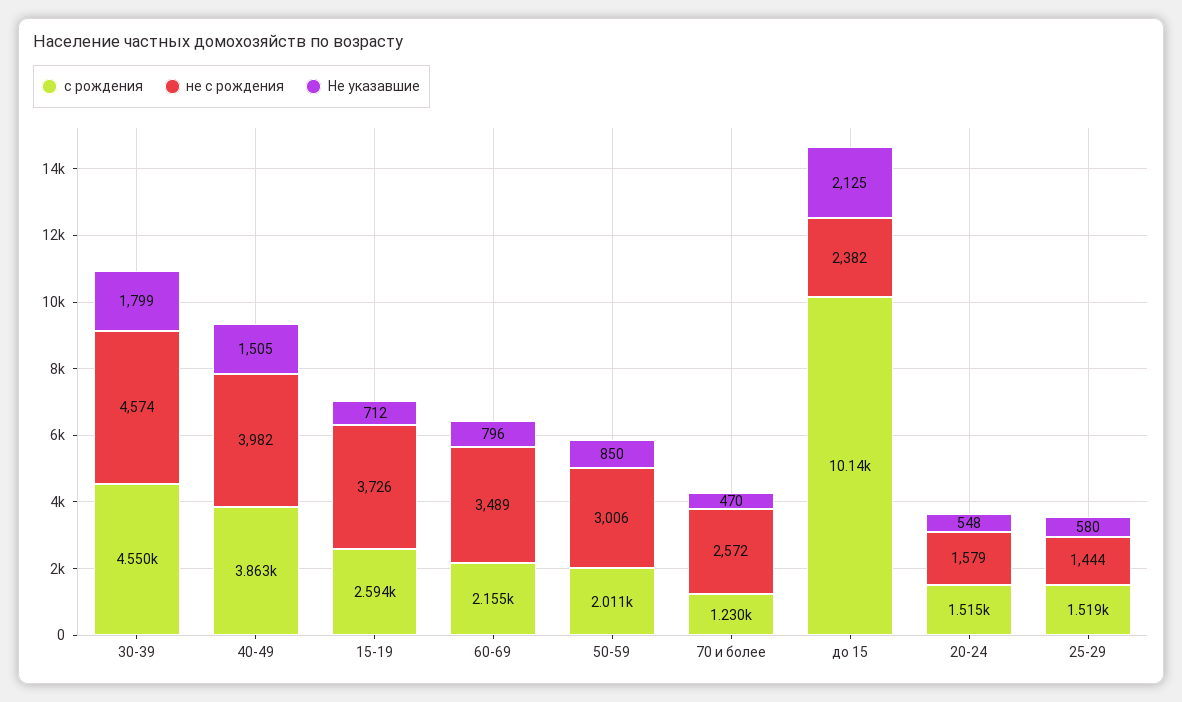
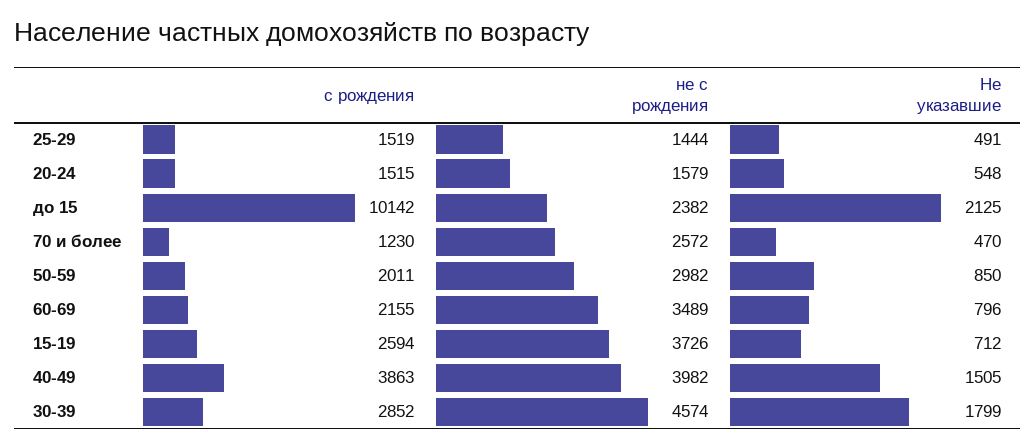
с рождения, 30-39: 4550 -> 2852
не с рождения, 50-59: 3006 -> 2982
Не указавшие, 25-29: 580 -> 491

